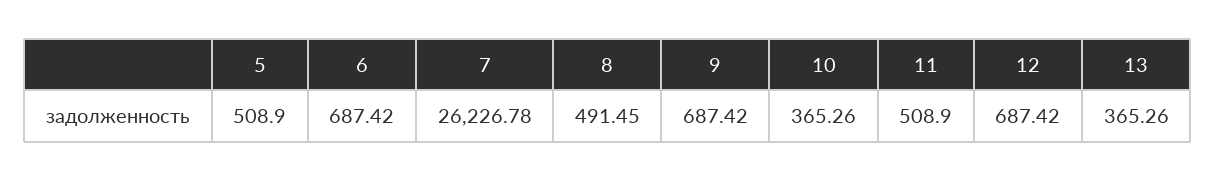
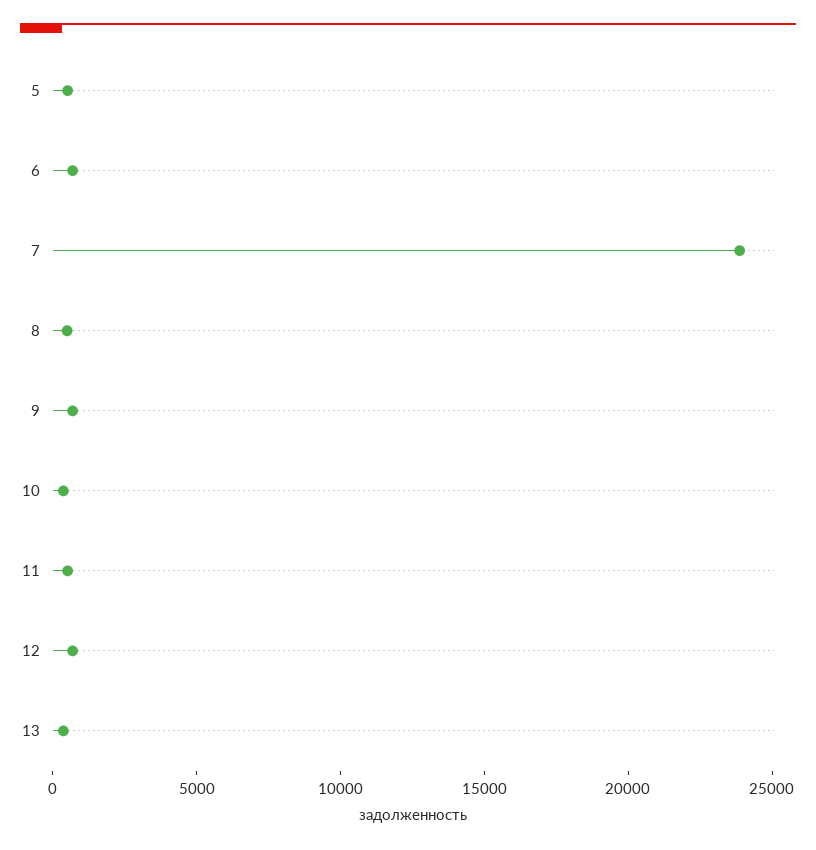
7: 26226.78 -> 24000

